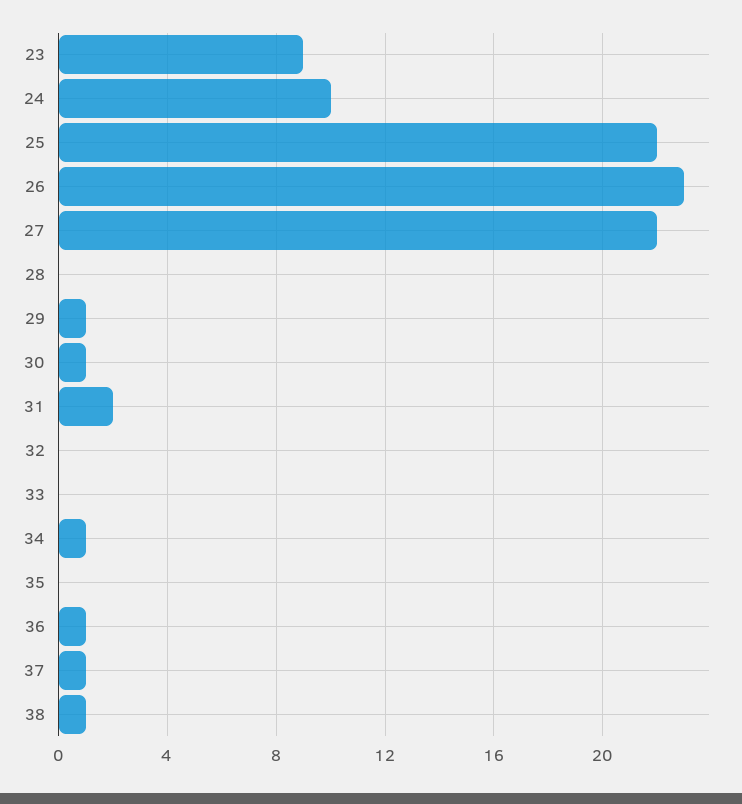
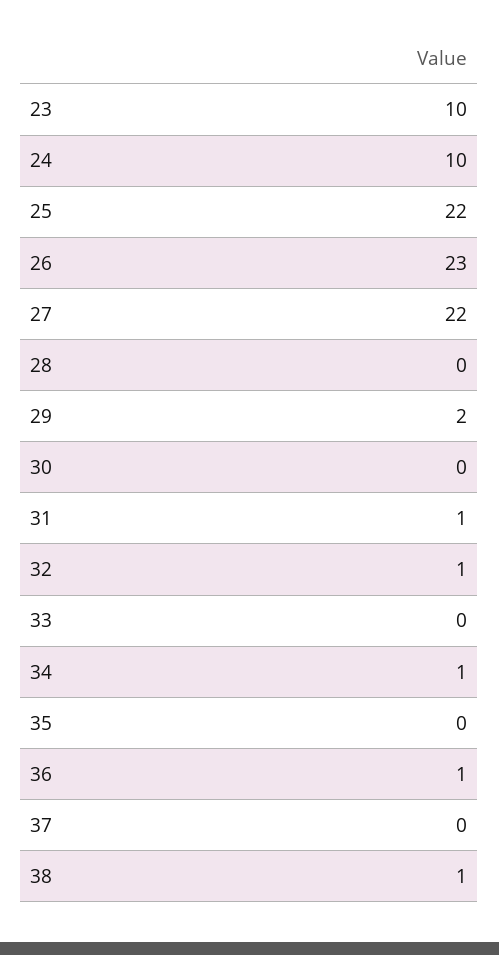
23: 9 -> 10
29: 1 -> 2
30: 1 -> 0
31: 2 -> 1
32: 0 -> 1
37: 1 -> 0

